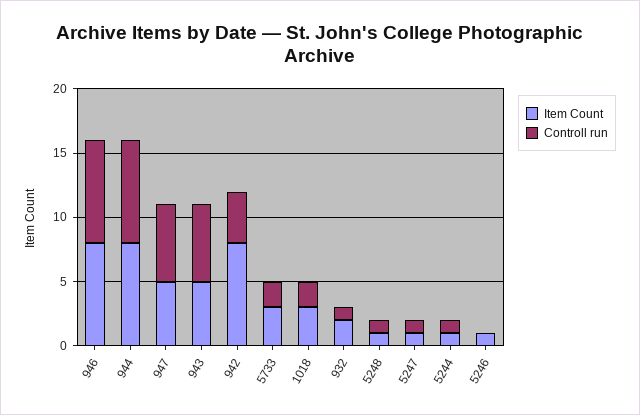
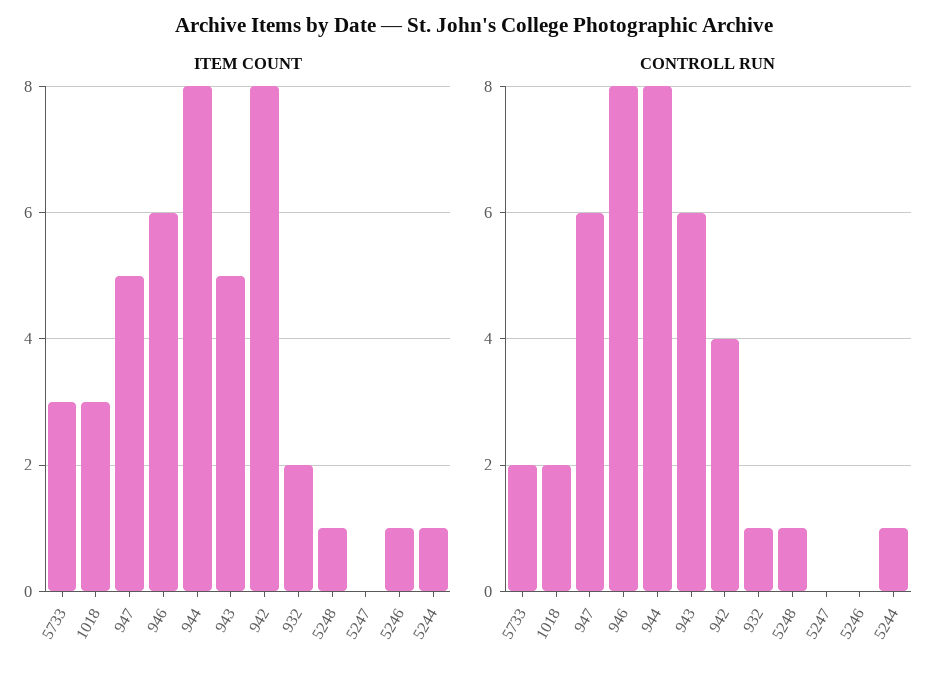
Item Count, 946: 8 -> 6
Item Count, 5247: 1 -> 0
Controll run, 5247: 1 -> 0

